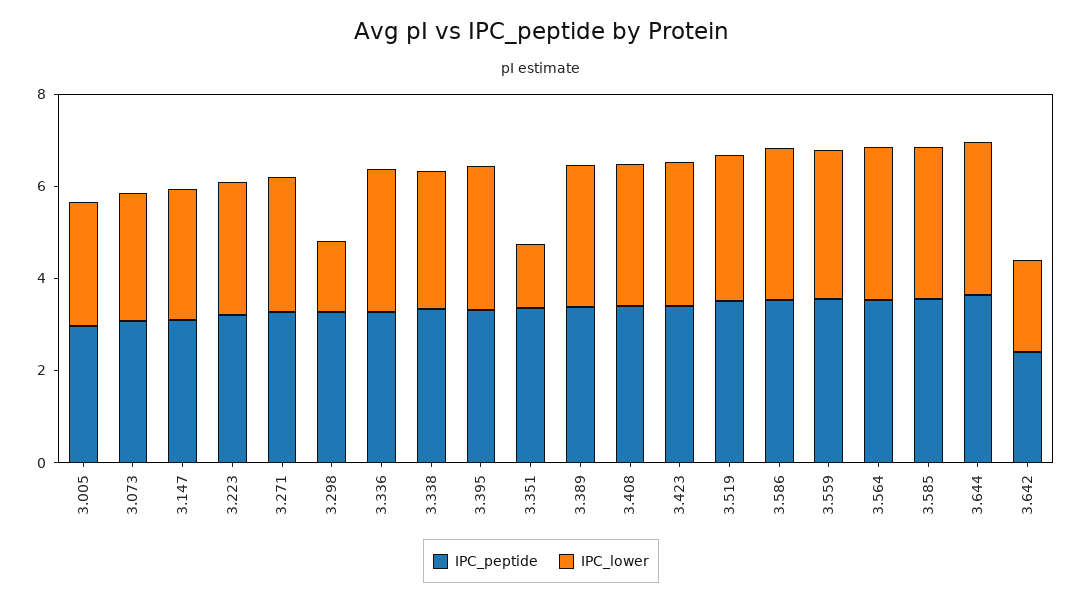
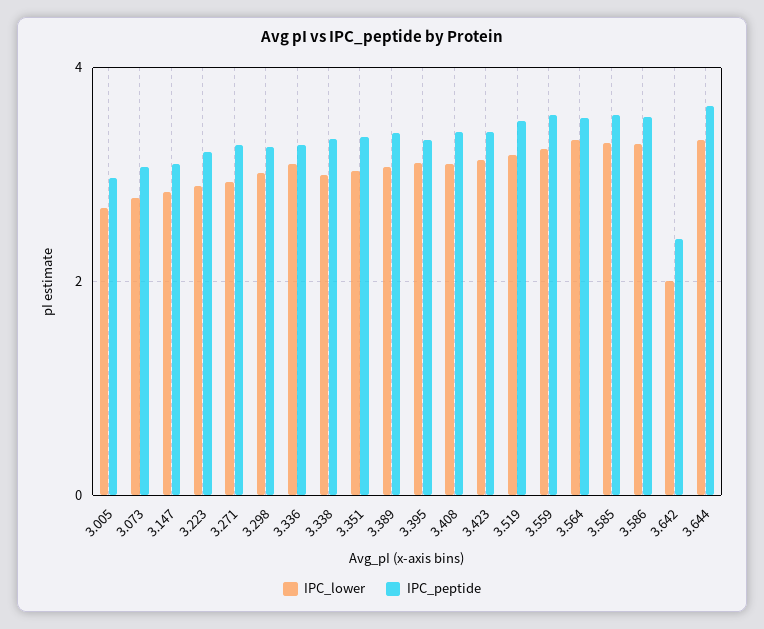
IPC_lower, 3.298: 1.5 -> 3
IPC_lower, 3.351: 1.5 -> 3

